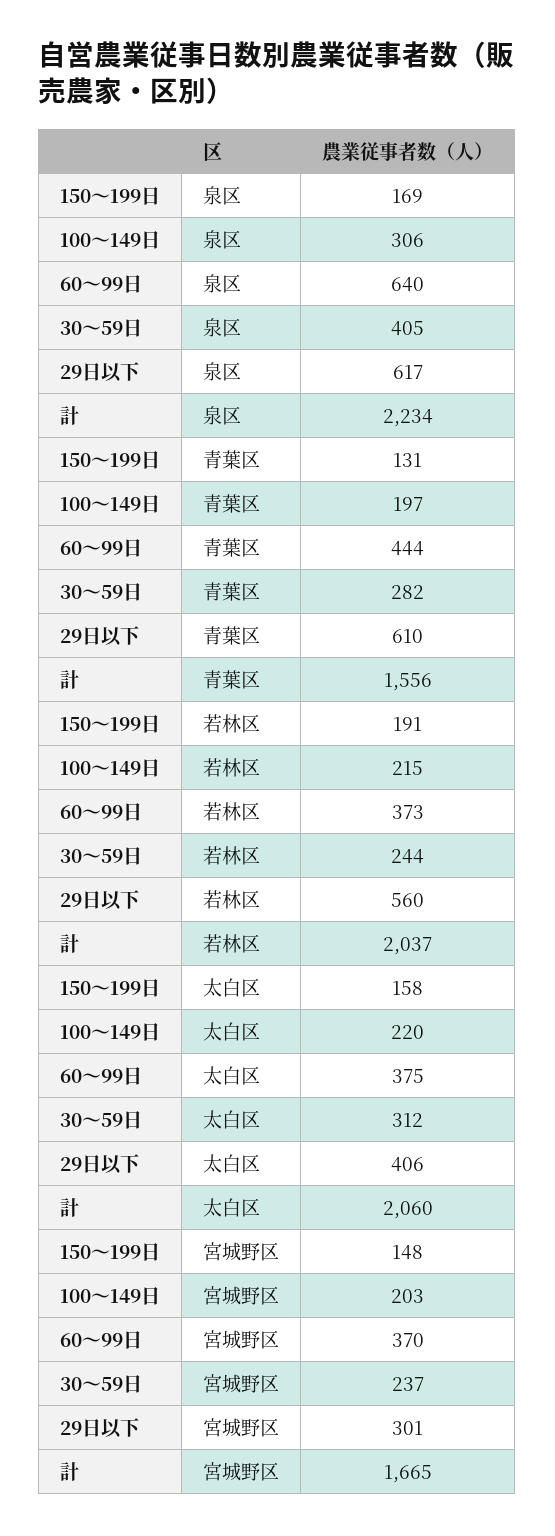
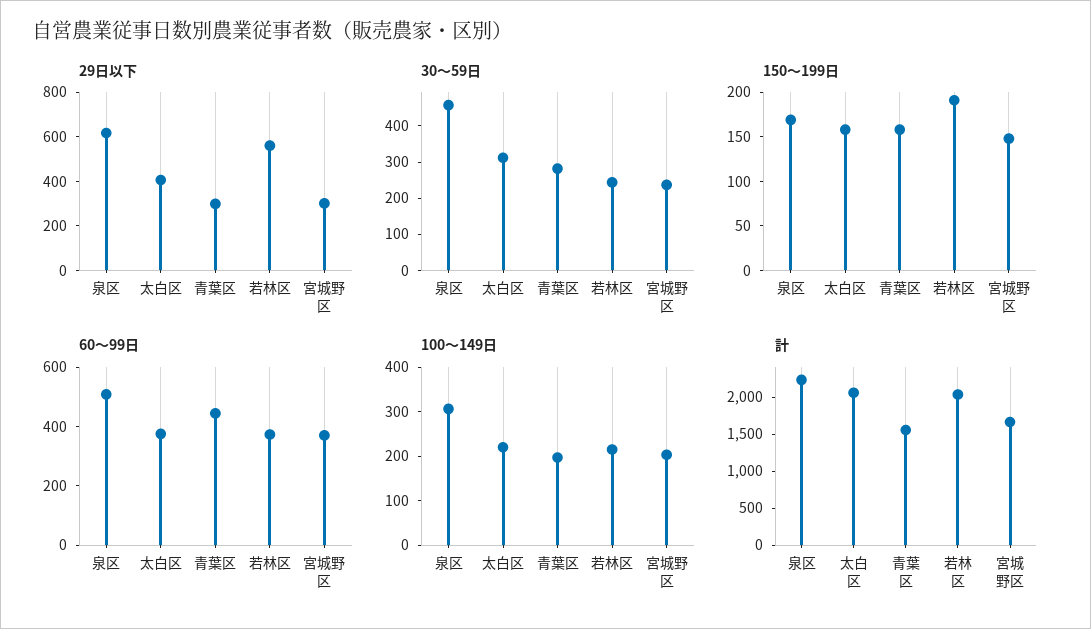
60〜99日, 泉区: 640 -> 500
30〜59日, 泉区: 405 -> 450
150〜199日, 青葉区: 131 -> 160
29日以下, 青葉区: 610 -> 300

